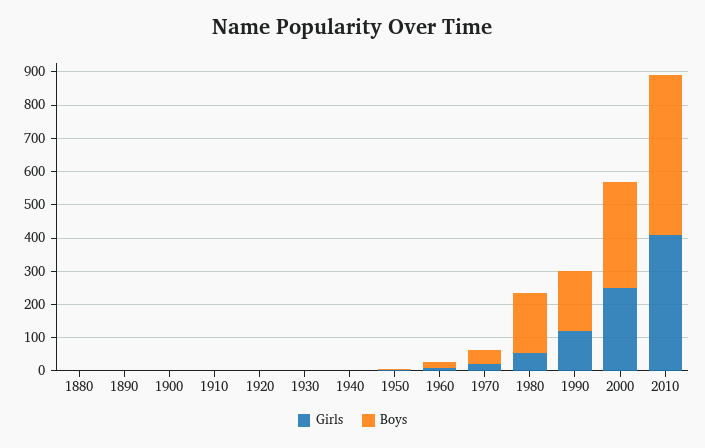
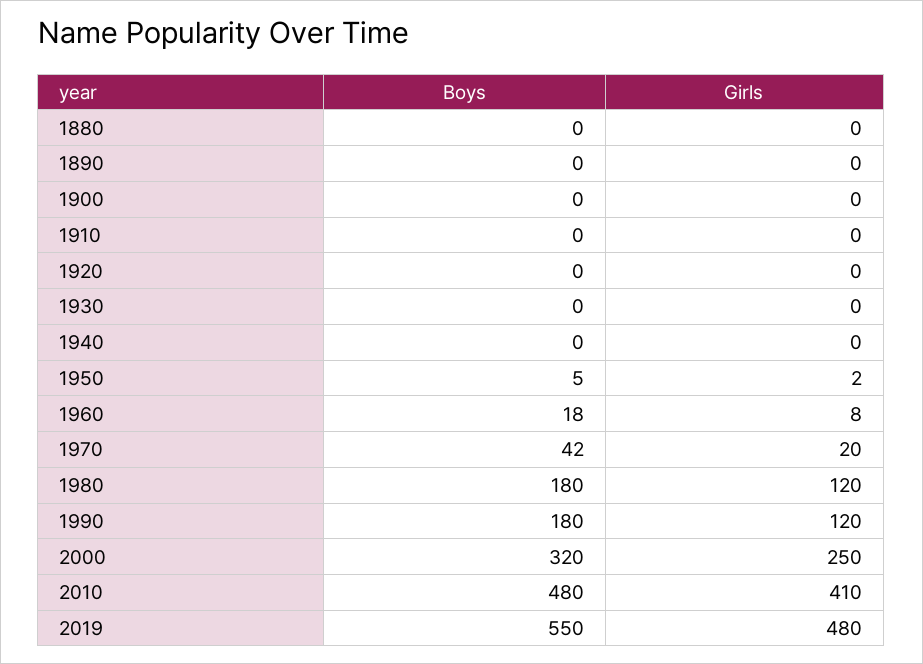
Girls, 1980: 50 -> 120
Boys, 2019: none -> 550
Girls, 2019: none -> 480

